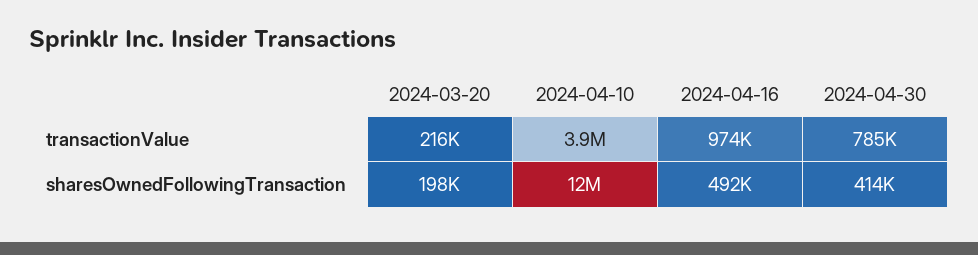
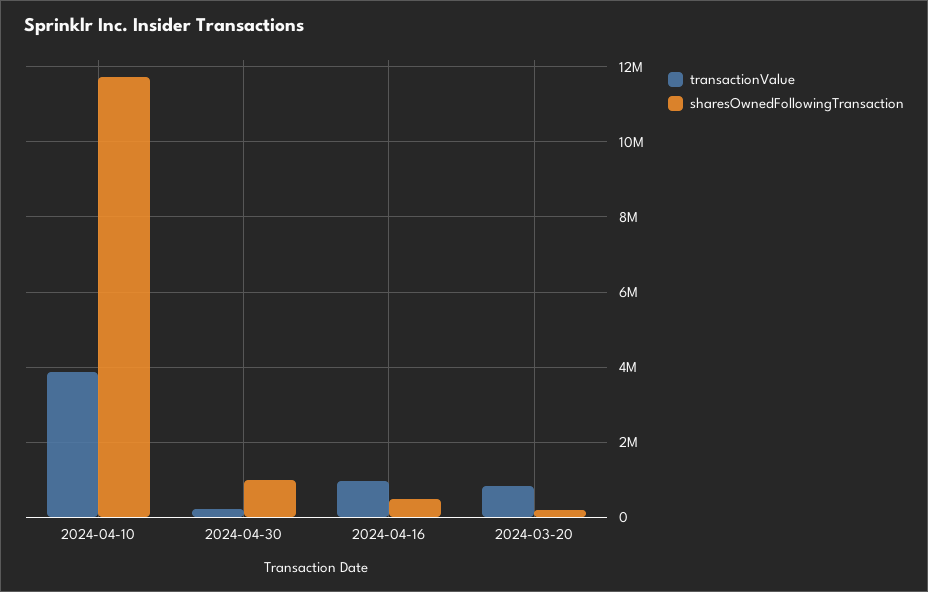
transactionValue, 2024-03-20: 216000 -> 800000
transactionValue, 2024-04-30: 785000 -> 200000
sharesOwnedFollowingTransaction, 2024-04-30: 414000 -> 1000000

